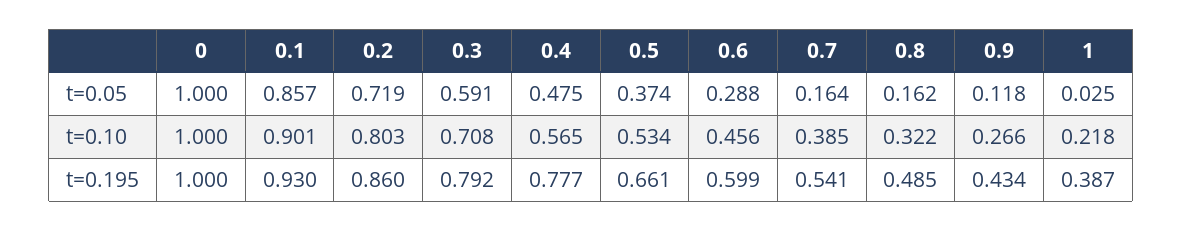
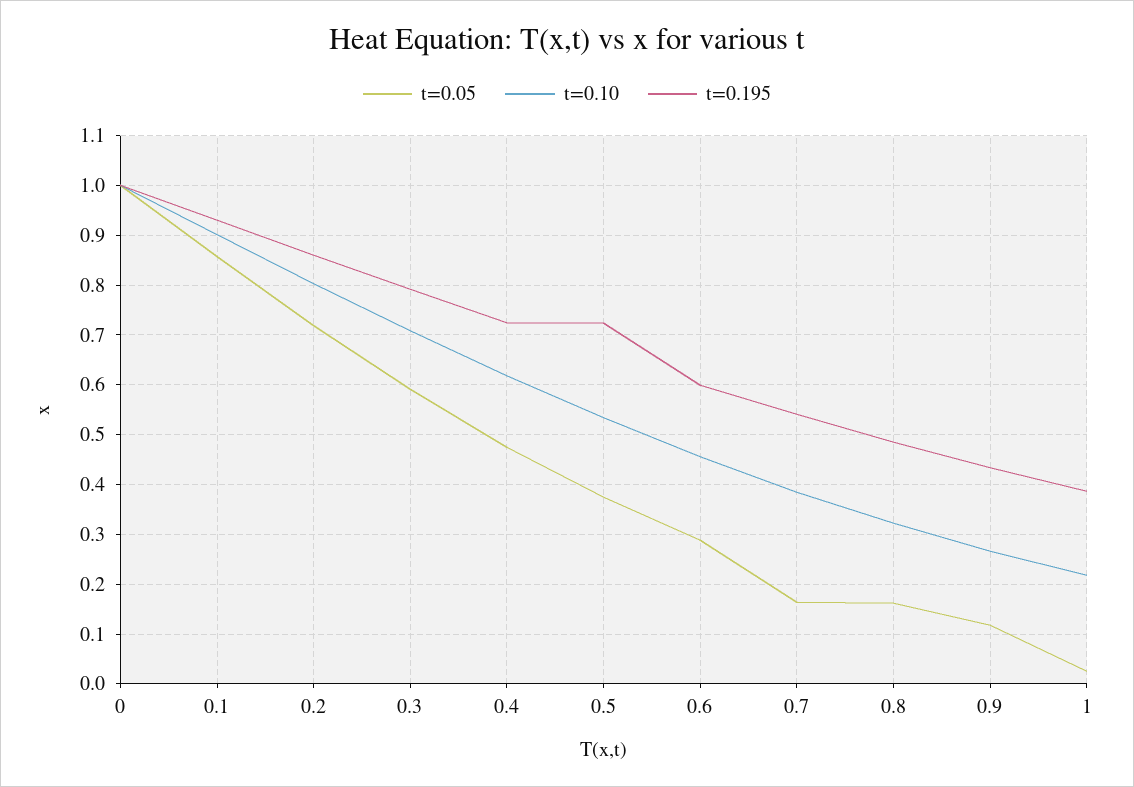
t=0.10, 0.4: 0.565 -> 0.62
t=0.195, 0.4: 0.777 -> 0.72
t=0.195, 0.5: 0.661 -> 0.72

